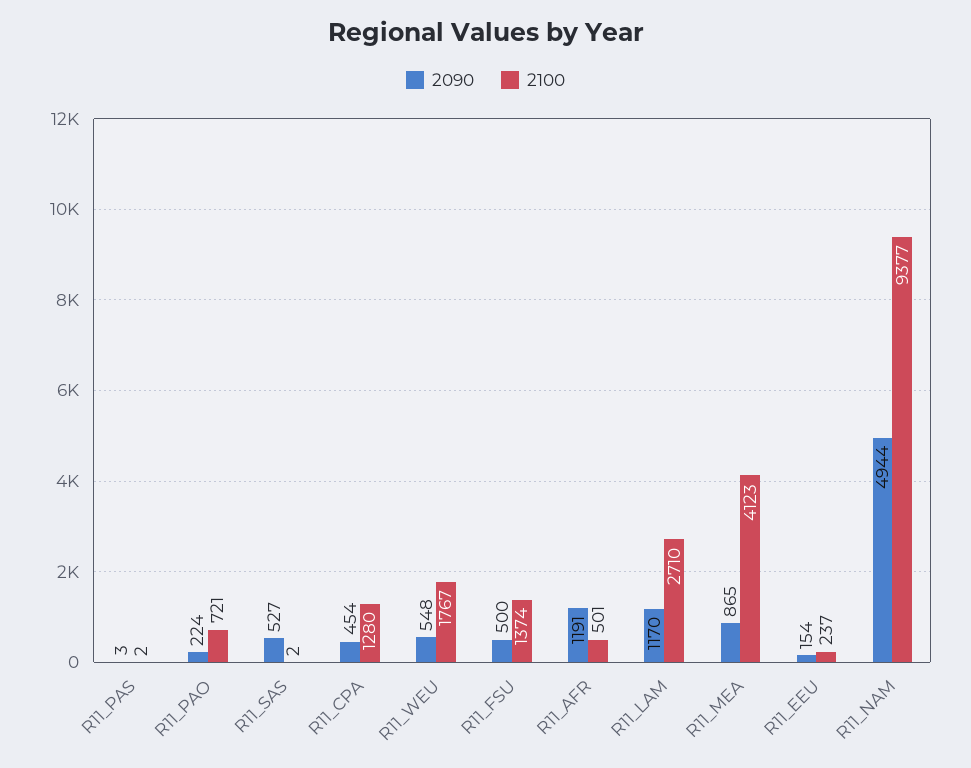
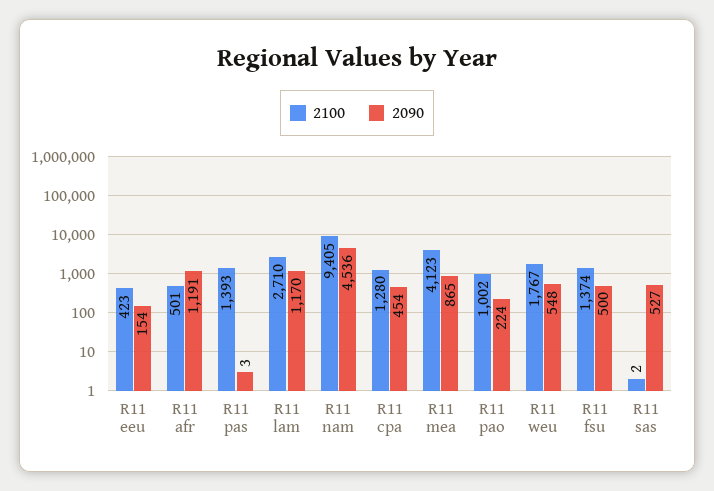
2100, R11_PAS: 2 -> 1393
2100, R11_PAO: 721 -> 1002
2100, R11_EEU: 237 -> 423
2090, R11_NAM: 4944 -> 4536
2100, R11_NAM: 9377 -> 9405

